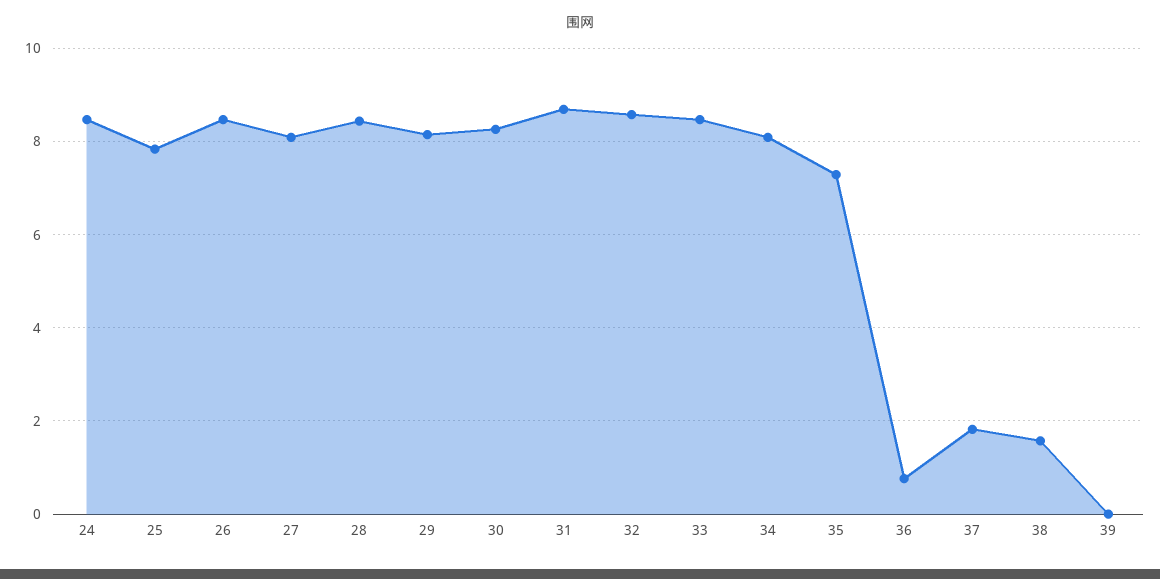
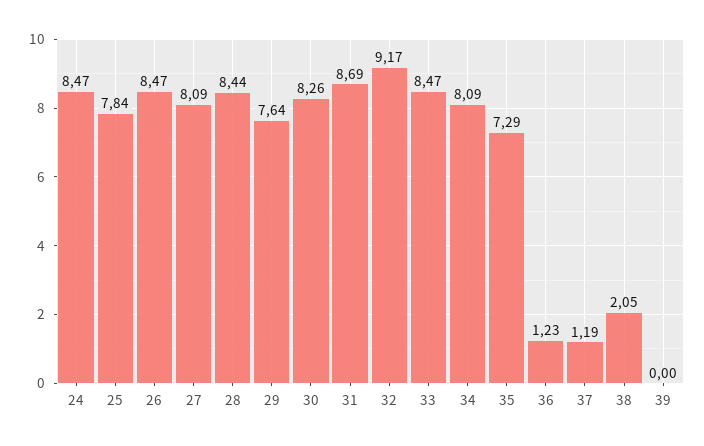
29: 8.2 -> 7.64
32: 8.6 -> 9.17
36: 0.8 -> 1.23
37: 1.8 -> 1.19
38: 1.6 -> 2.05

